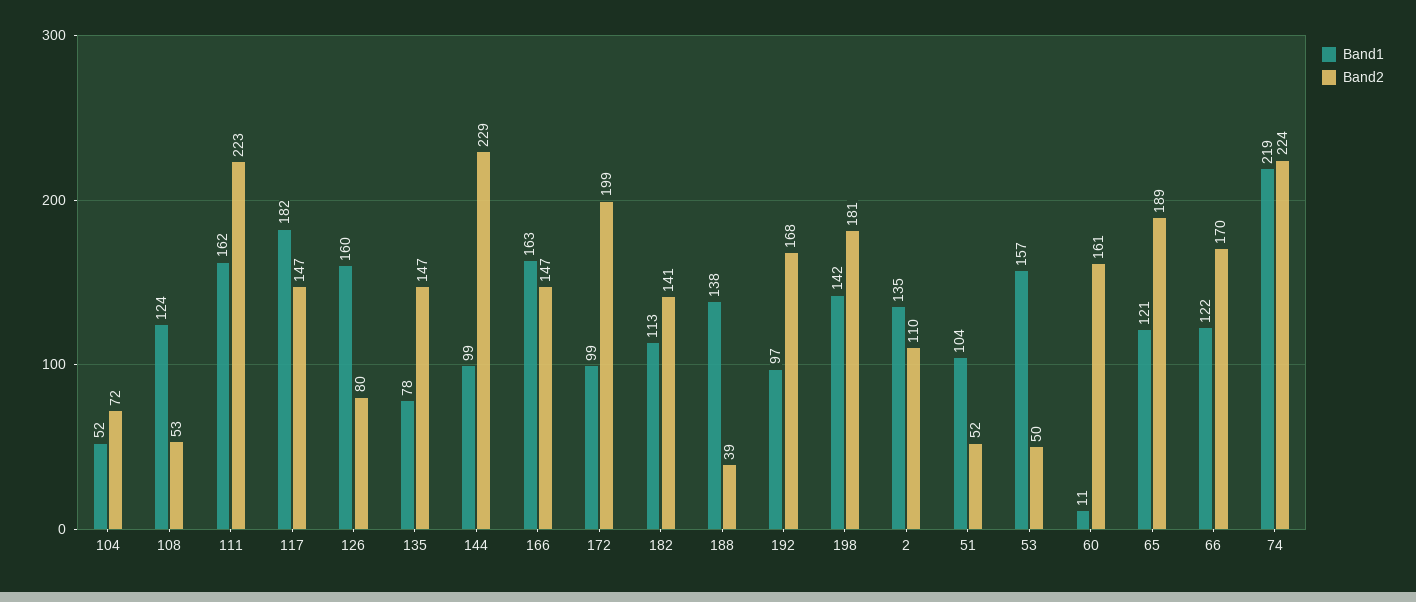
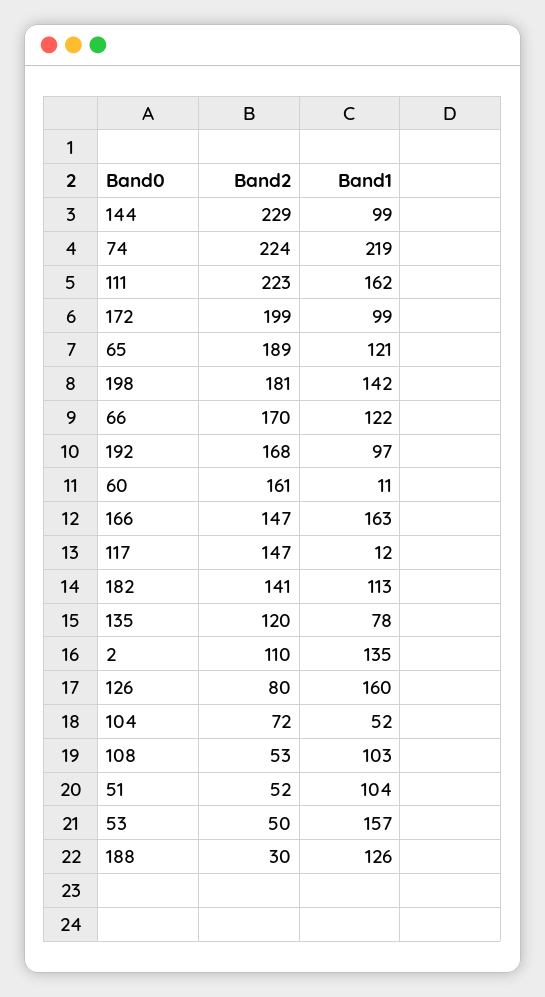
Band1, 108: 124 -> 103
Band1, 117: 182 -> 12
Band2, 135: 147 -> 120
Band1, 188: 138 -> 126
Band2, 188: 39 -> 30

